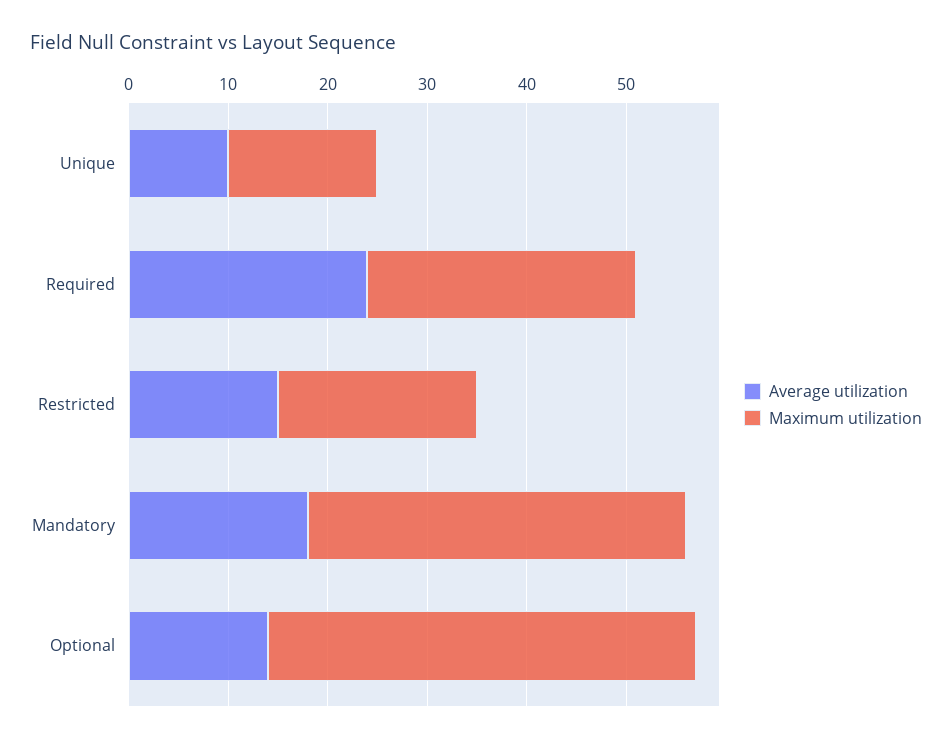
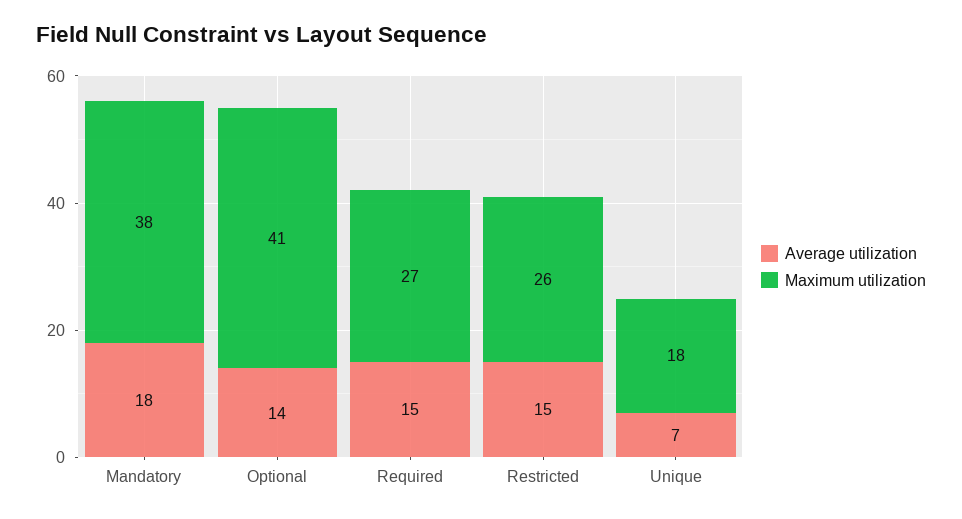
Average utilization, Unique: 10 -> 7
Maximum utilization, Unique: 15 -> 18
Average utilization, Required: 24 -> 15
Maximum utilization, Restricted: 20 -> 26
Maximum utilization, Optional: 43 -> 41

